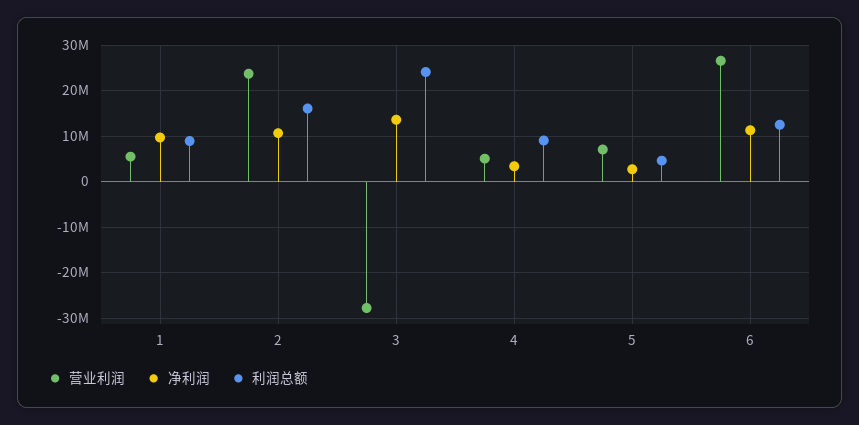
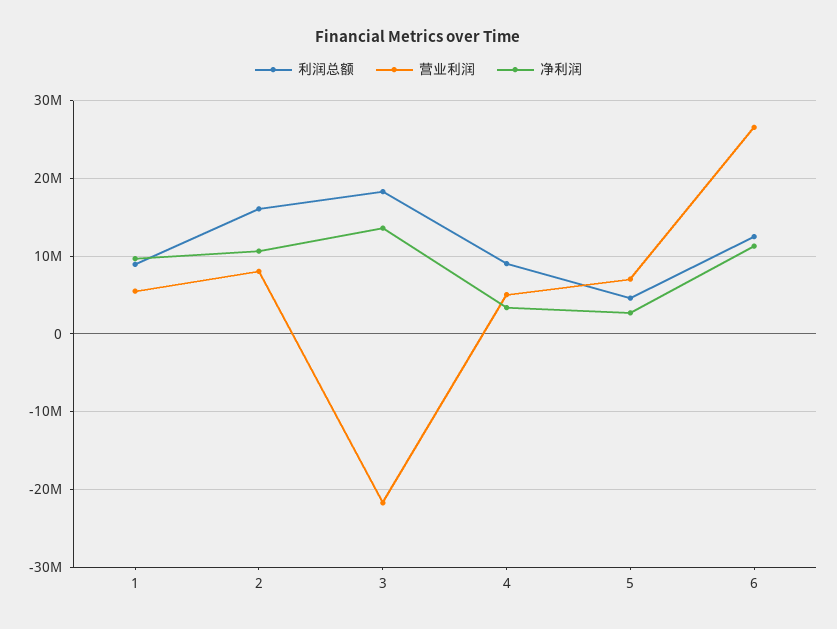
营业利润, 2: 24000000 -> 8000000
营业利润, 3: -28000000 -> -22000000
利润总额, 3: 24000000 -> 18000000

